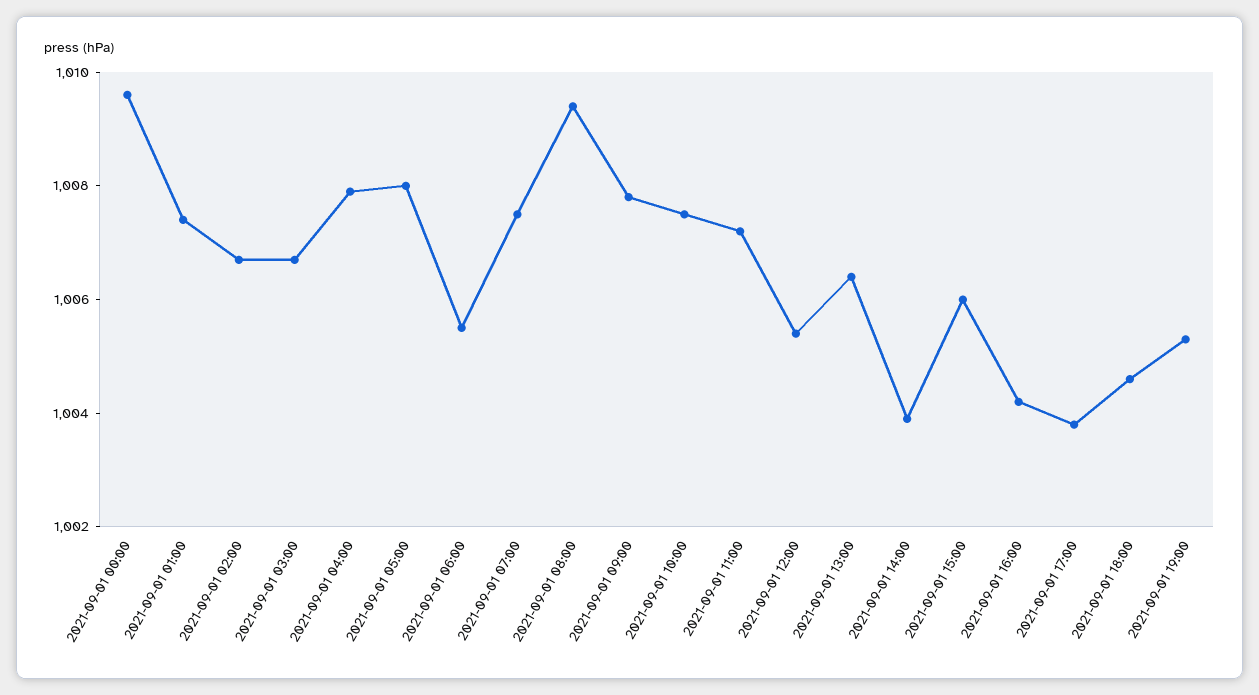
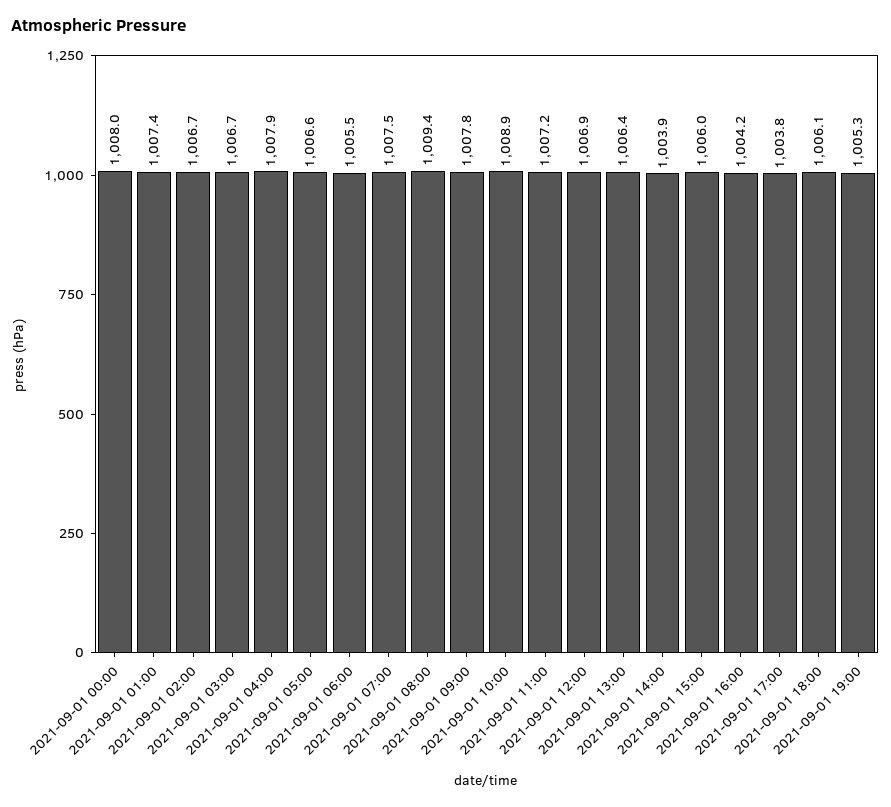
2021-09-01 00:00: 1009.5 -> 1008
2021-09-01 05:00: 1008 -> 1006.6
2021-09-01 10:00: 1007.5 -> 1008.9
2021-09-01 12:00: 1005.5 -> 1006.9
2021-09-01 18:00: 1004.5 -> 1006.1

